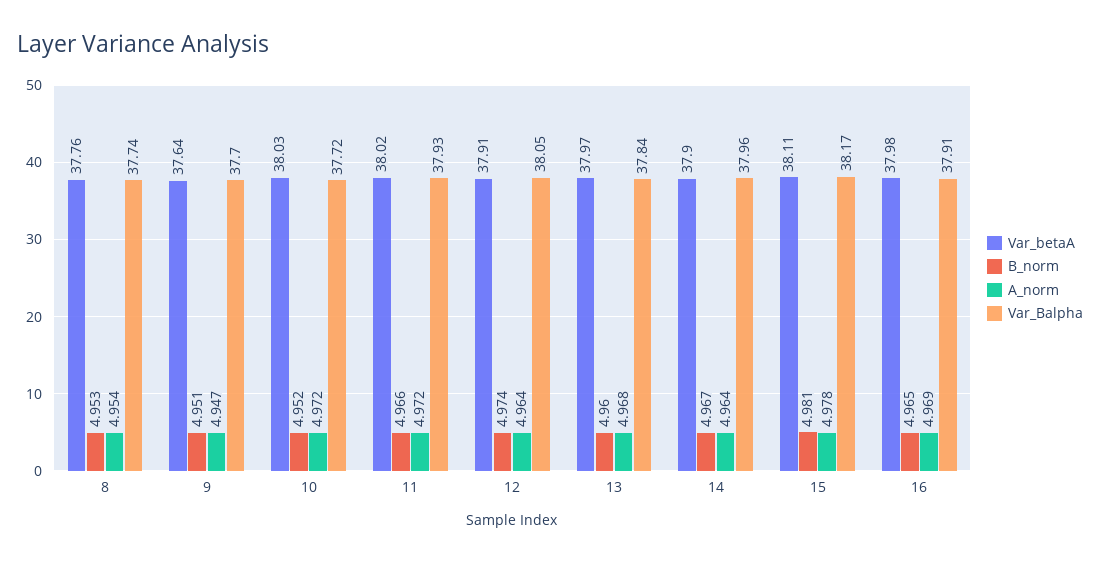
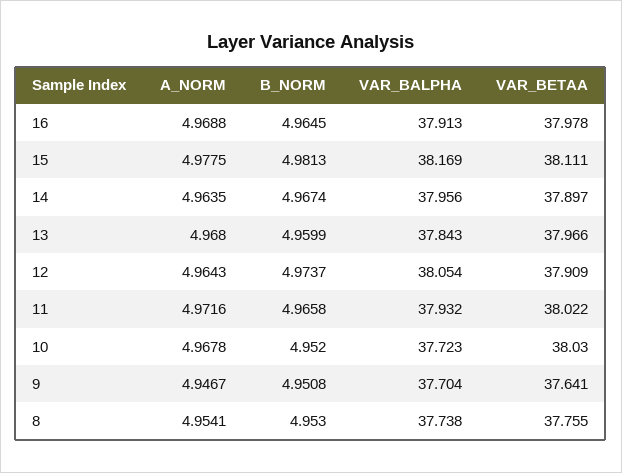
A_norm, 10: 4.972 -> 4.9678

